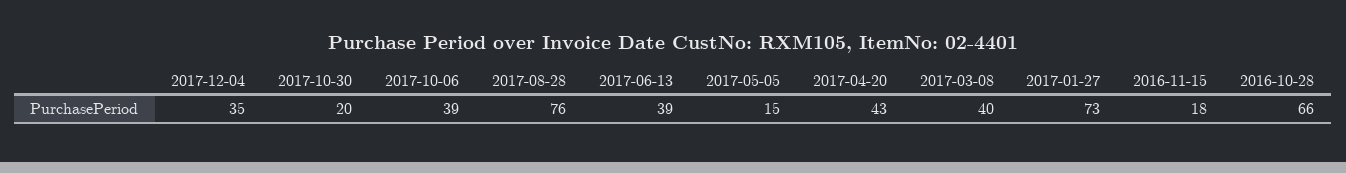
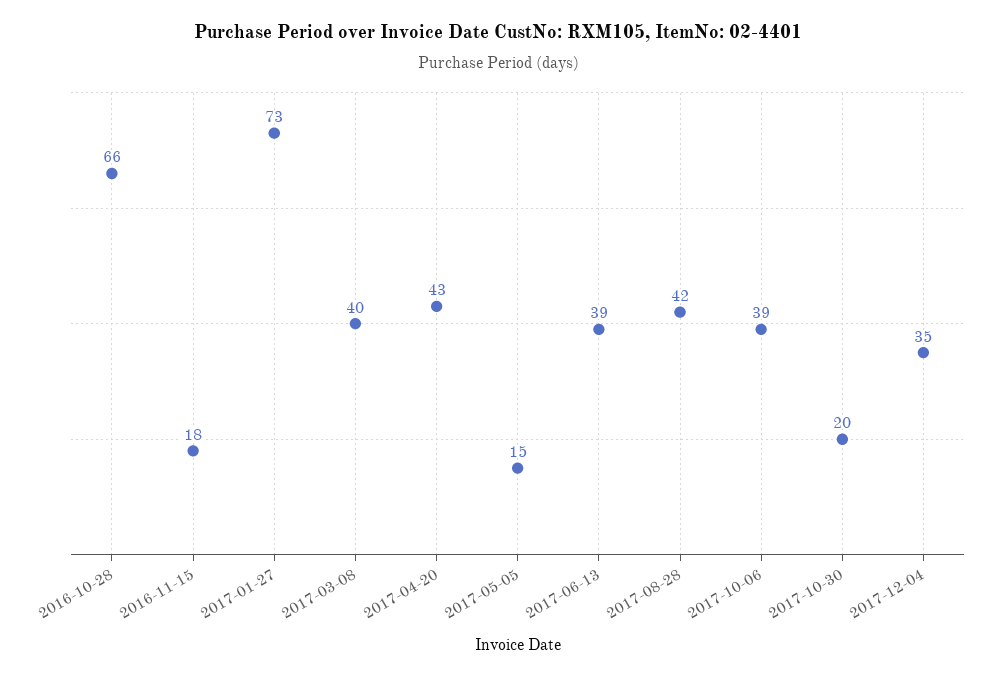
2017-08-28: 76 -> 42

